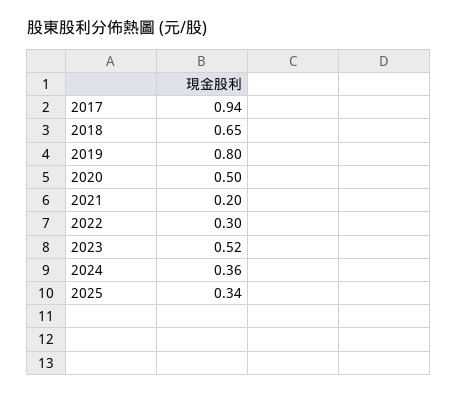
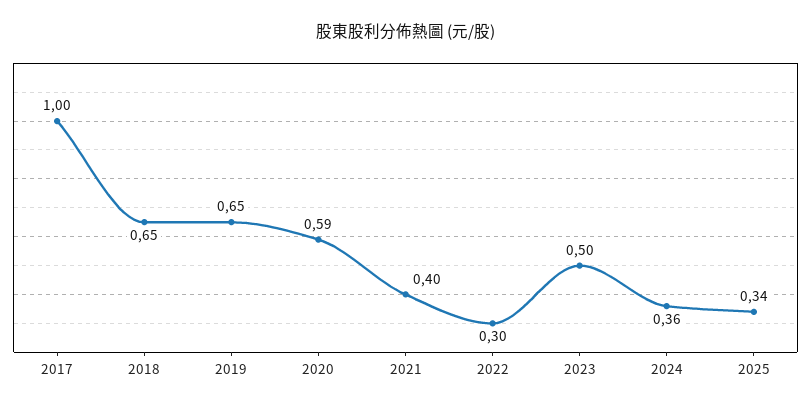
2017: 0.94 -> 1
2019: 0.8 -> 0.65
2020: 0.5 -> 0.59
2021: 0.2 -> 0.4
2023: 0.52 -> 0.5

